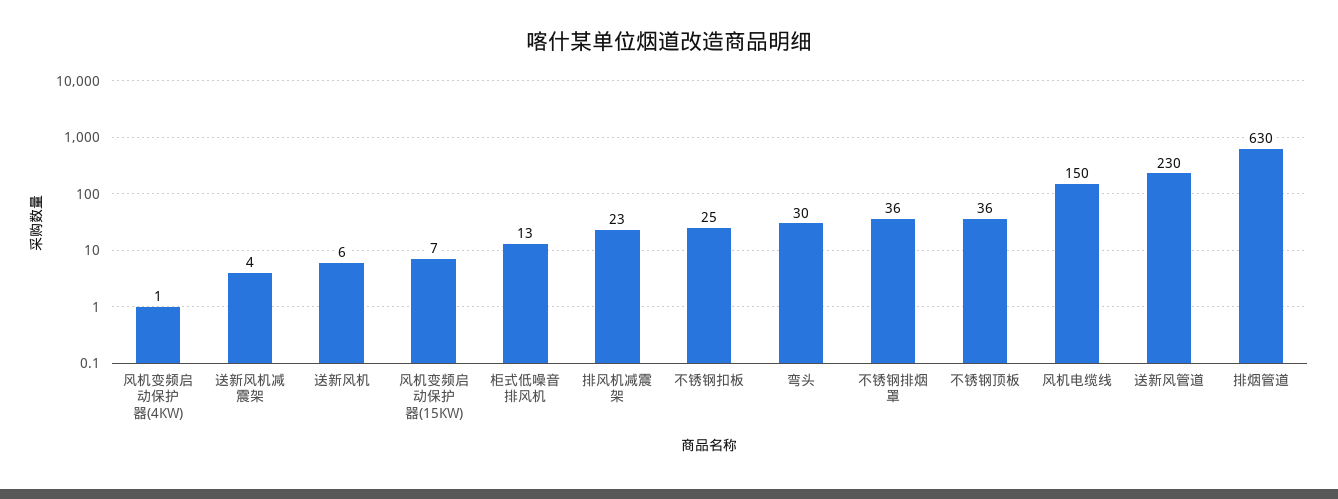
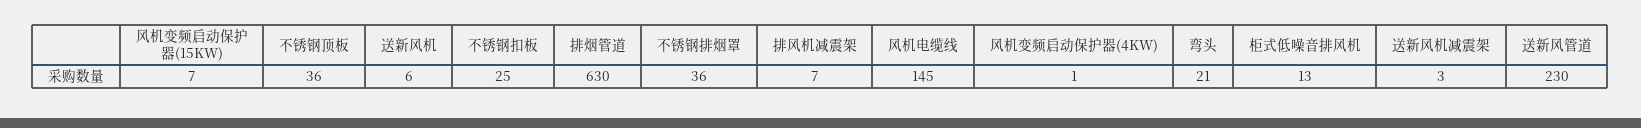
送新风机减震架: 4 -> 3
排风机减震架: 23 -> 7
弯头: 30 -> 21
风机电缆线: 150 -> 145

